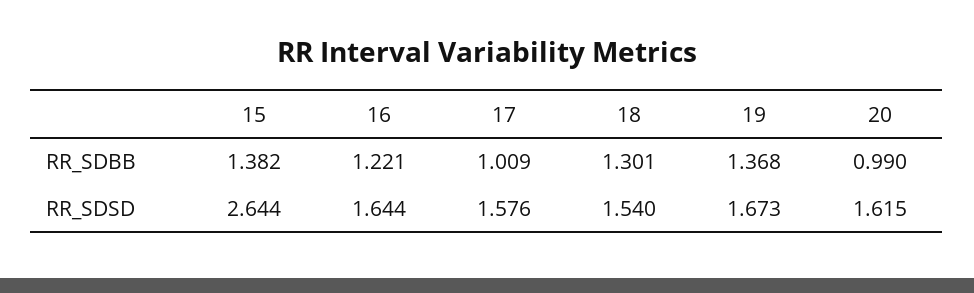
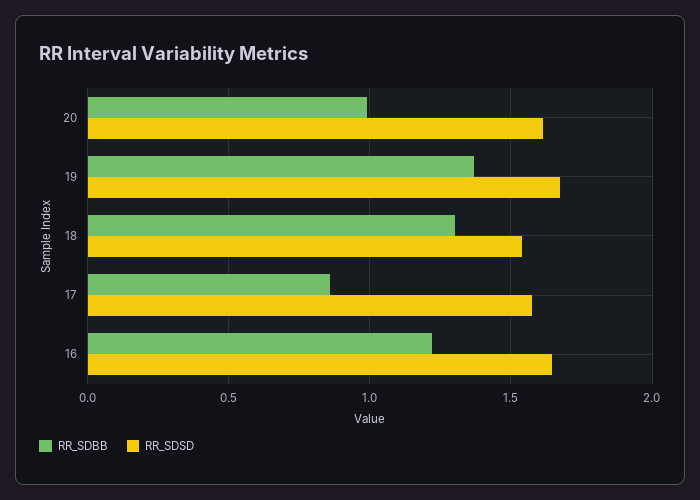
RR_SDBB, 15: 1.382 -> none
RR_SDBB, 17: 1.009 -> 0.85
RR_SDSD, 15: 2.644 -> none

